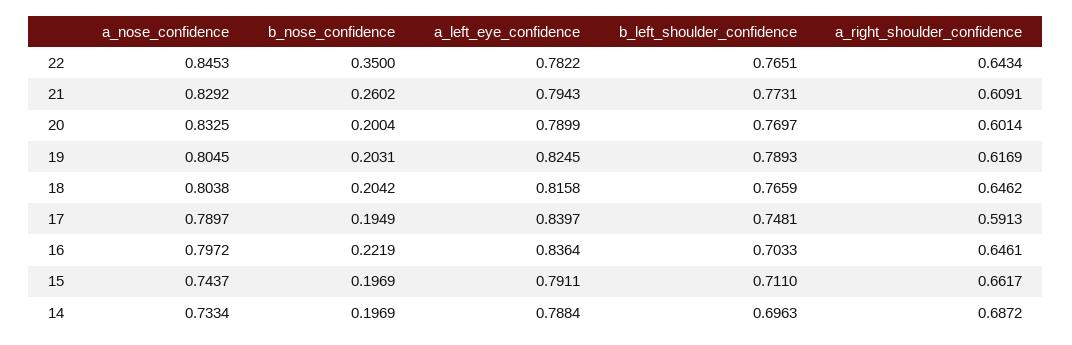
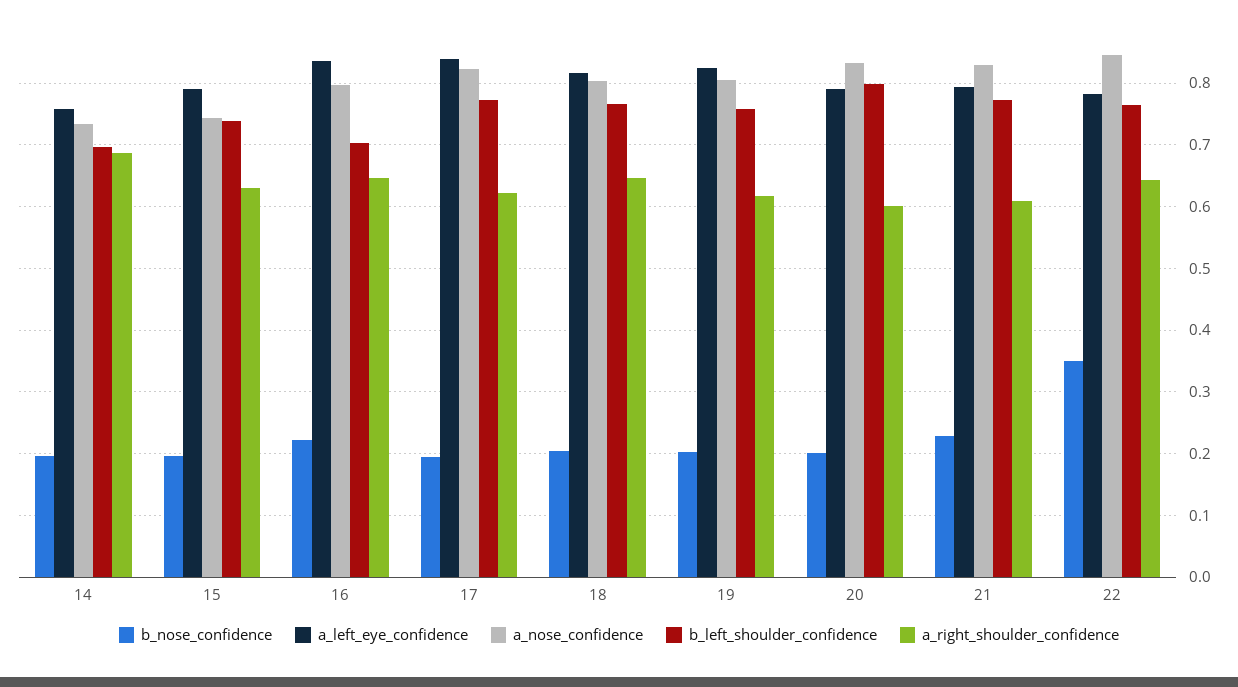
b_nose_confidence, 21: 0.2602 -> 0.23
b_left_shoulder_confidence, 20: 0.7697 -> 0.8
b_left_shoulder_confidence, 19: 0.7893 -> 0.76
a_nose_confidence, 17: 0.7897 -> 0.82
b_left_shoulder_confidence, 17: 0.7481 -> 0.77
a_right_shoulder_confidence, 17: 0.5913 -> 0.62
b_left_shoulder_confidence, 15: 0.711 -> 0.74
a_right_shoulder_confidence, 15: 0.6617 -> 0.63
a_left_eye_confidence, 14: 0.7884 -> 0.76

